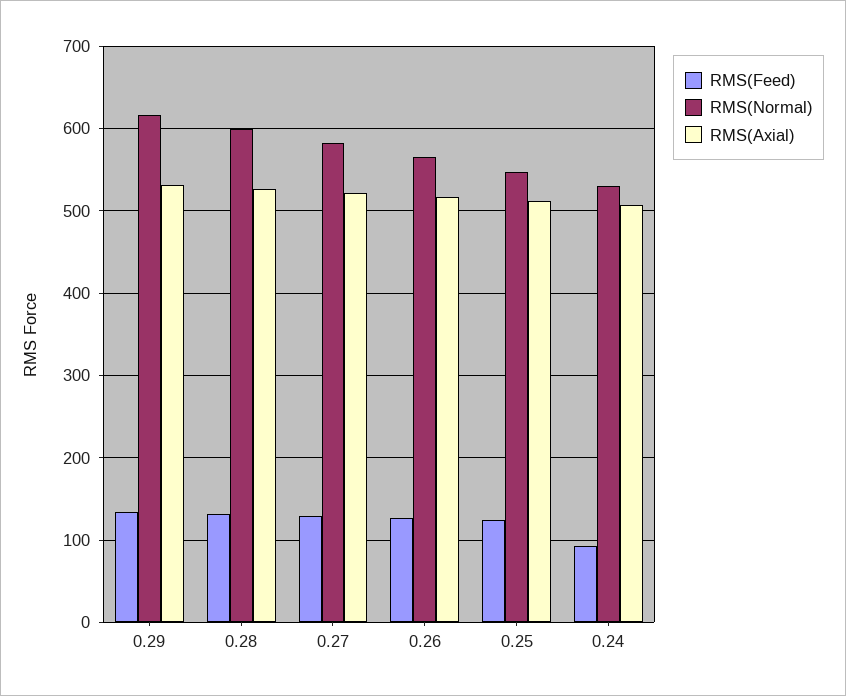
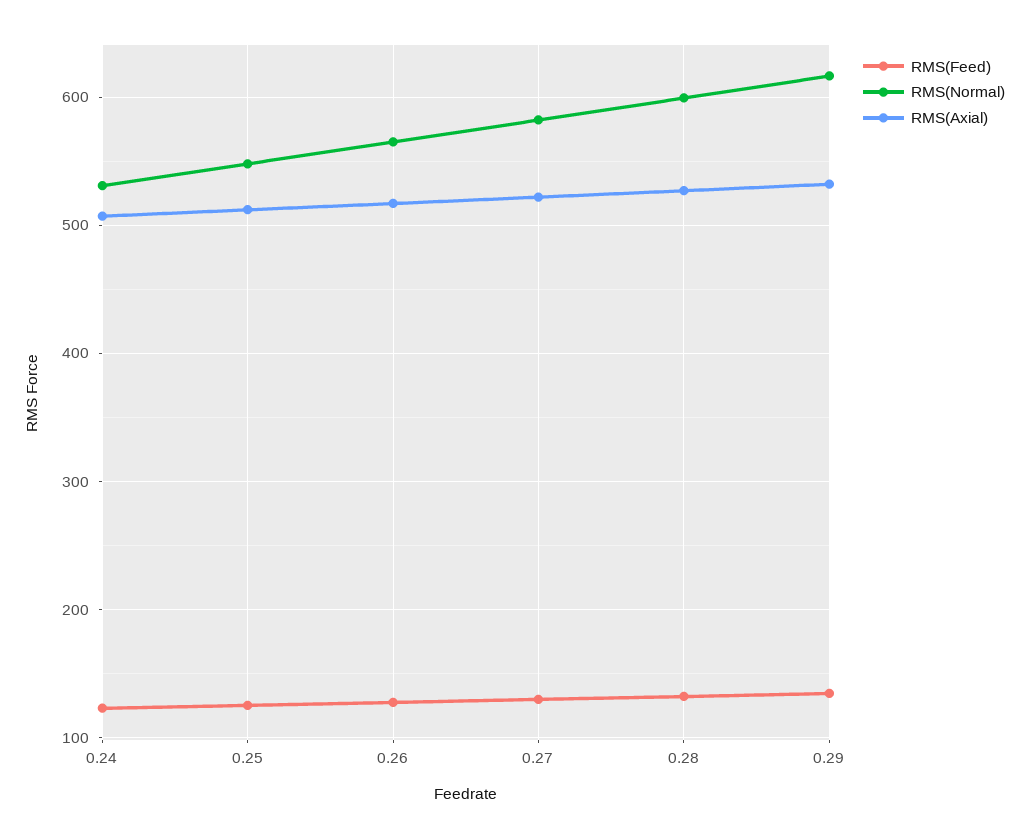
RMS(Feed), 0.24: 90 -> 120

